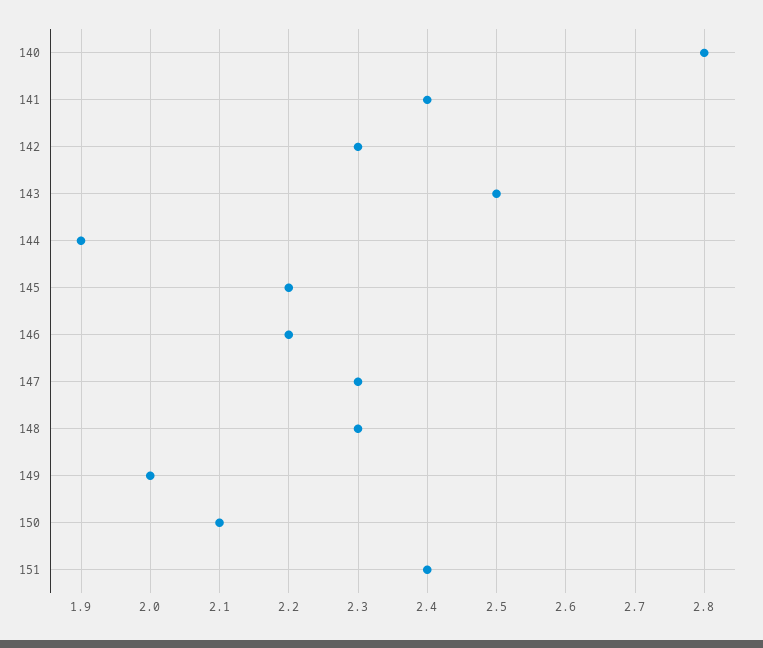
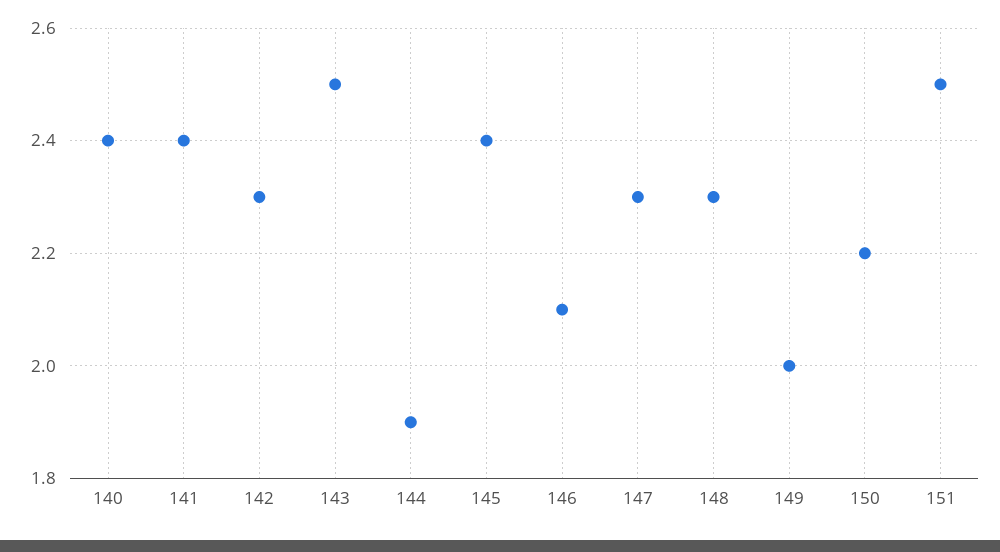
140: 2.8 -> 2.4
145: 2.2 -> 2.4
146: 2.2 -> 2.1
150: 2.1 -> 2.2
151: 2.4 -> 2.5

